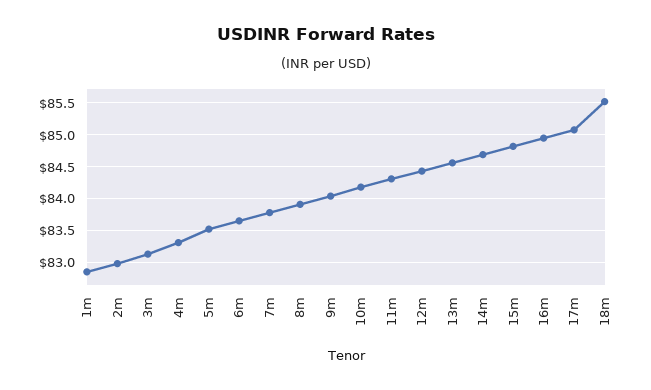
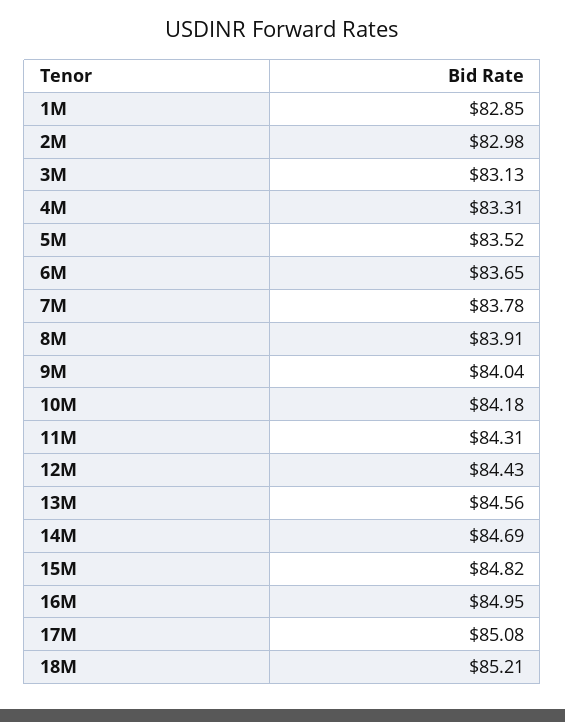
18m: 85.5 -> 85.21

